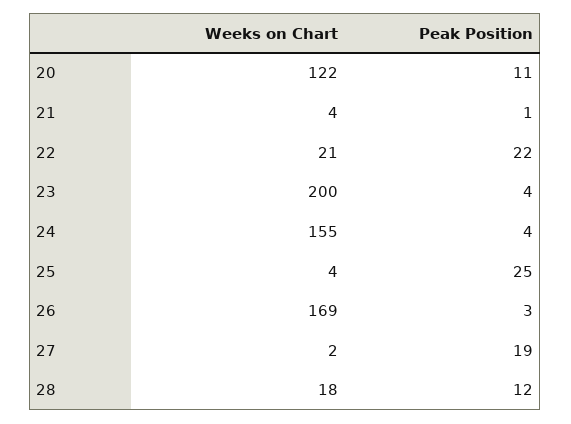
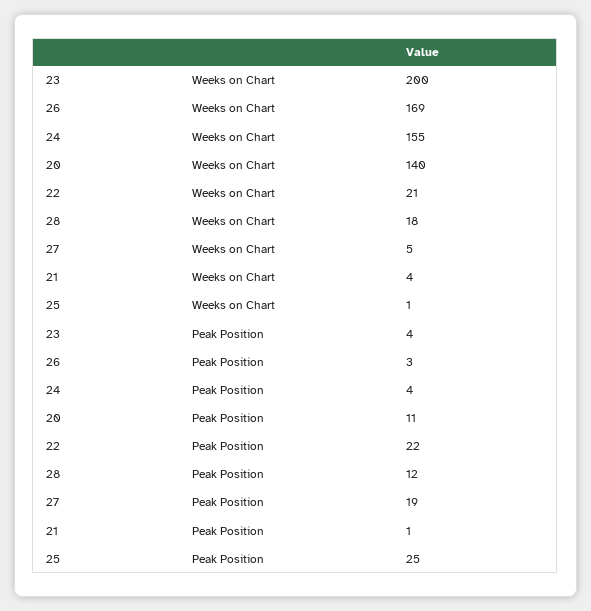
Weeks on Chart, 20: 122 -> 140
Weeks on Chart, 25: 4 -> 1
Weeks on Chart, 27: 2 -> 5

